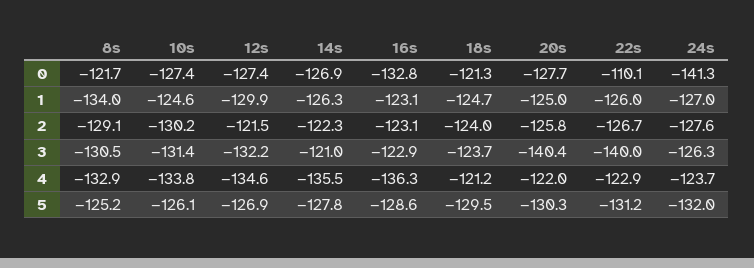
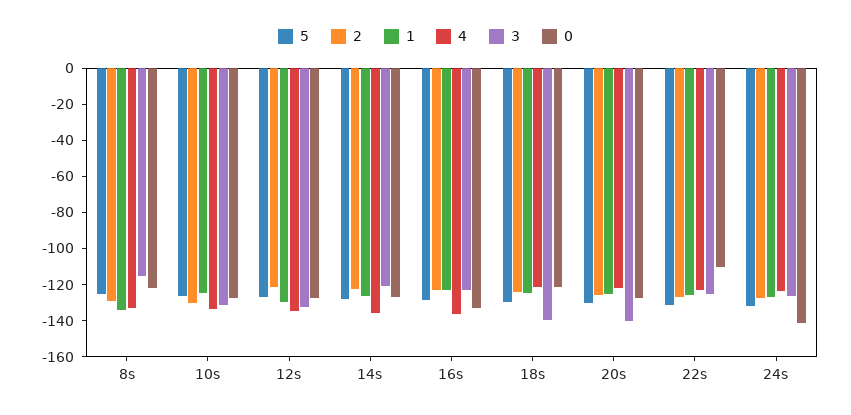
3, 8s: -130.5 -> -115
3, 18s: -123.7 -> -140
3, 22s: -140 -> -125

